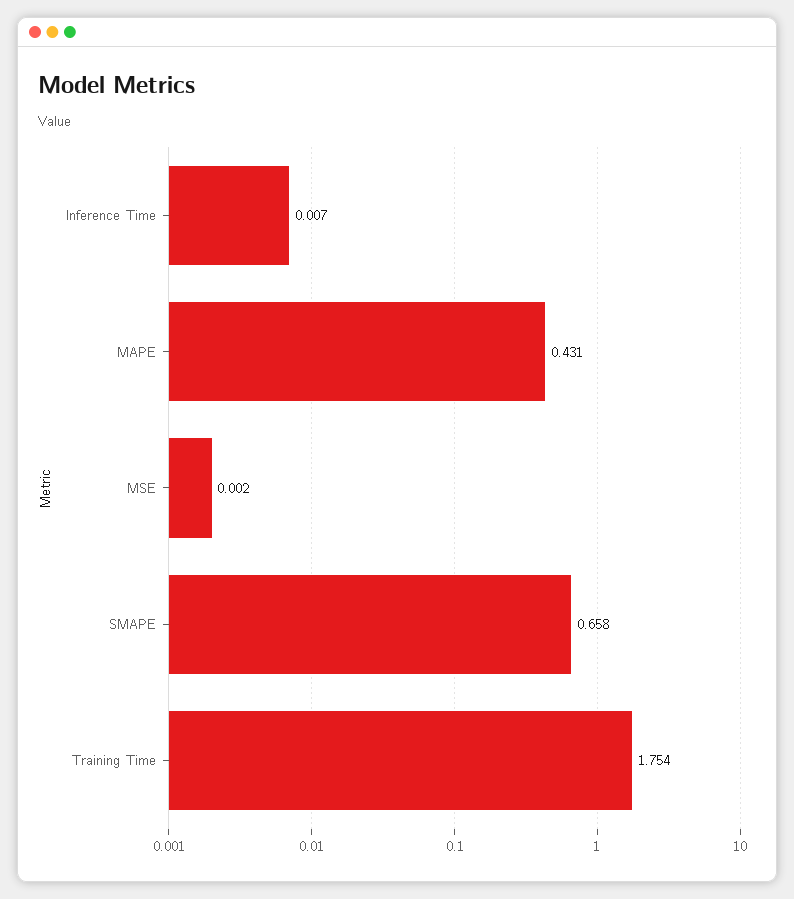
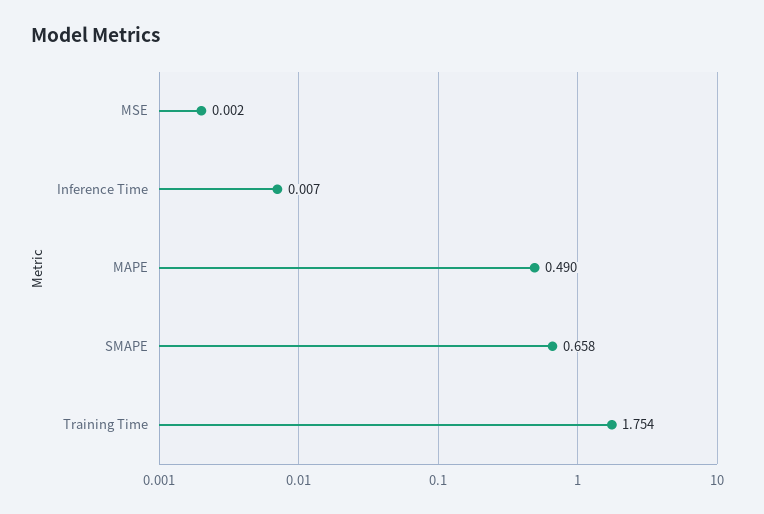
MAPE: 0.431 -> 0.49

